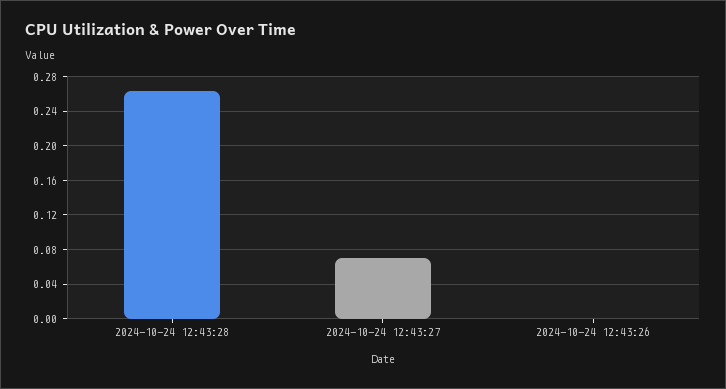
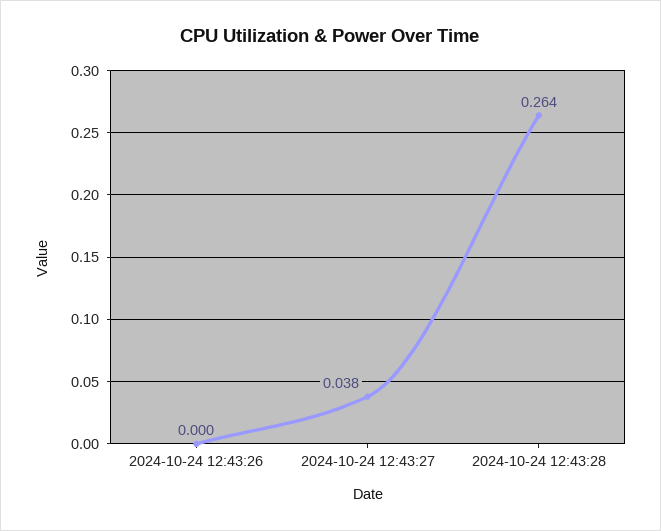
2024-10-24 12:43:27: 0.07 -> 0.038

